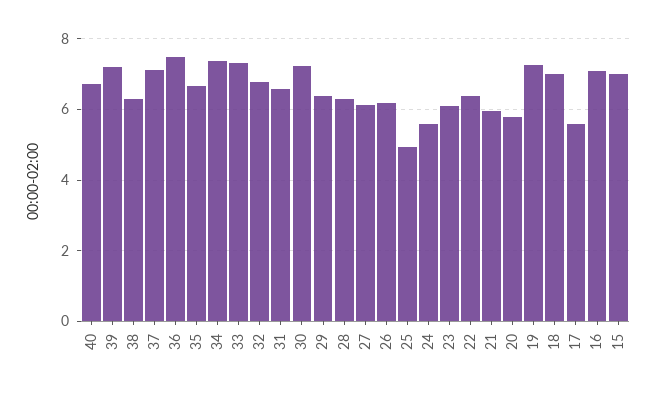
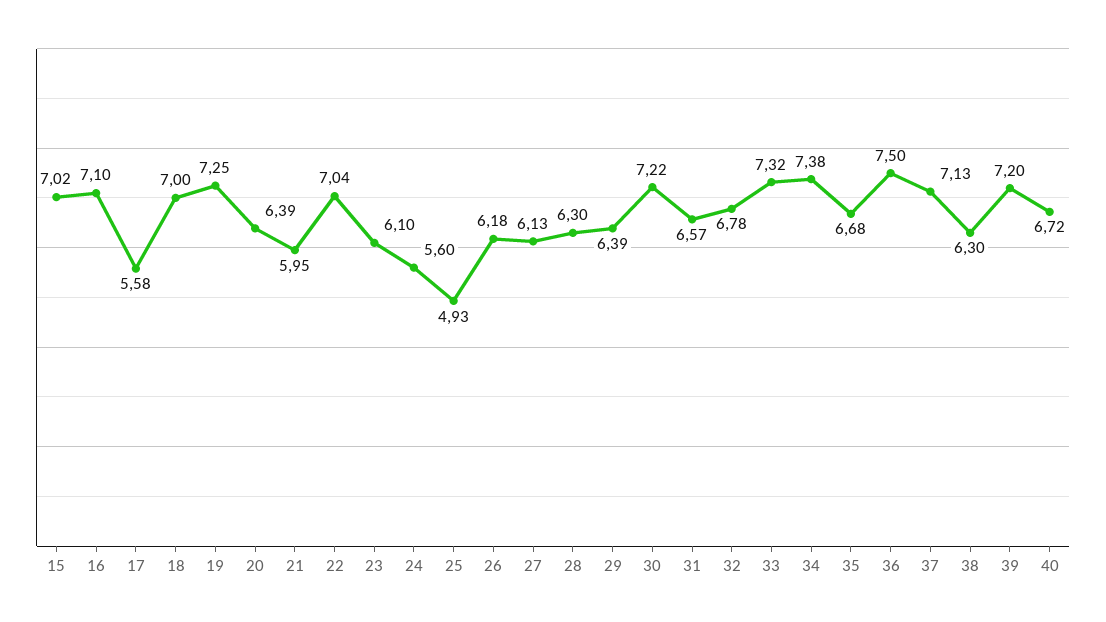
22: 6.4 -> 7.04
20: 5.8 -> 6.39

